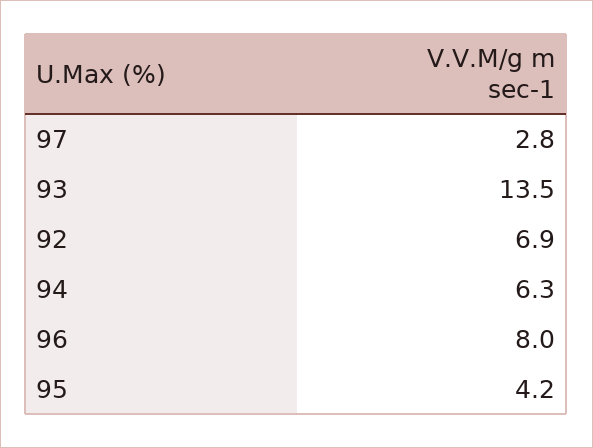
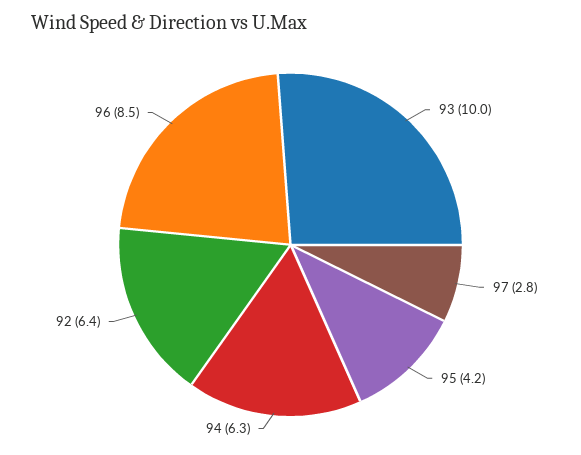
93: 13.5 -> 10
92: 6.9 -> 6.4
96: 8 -> 8.5

